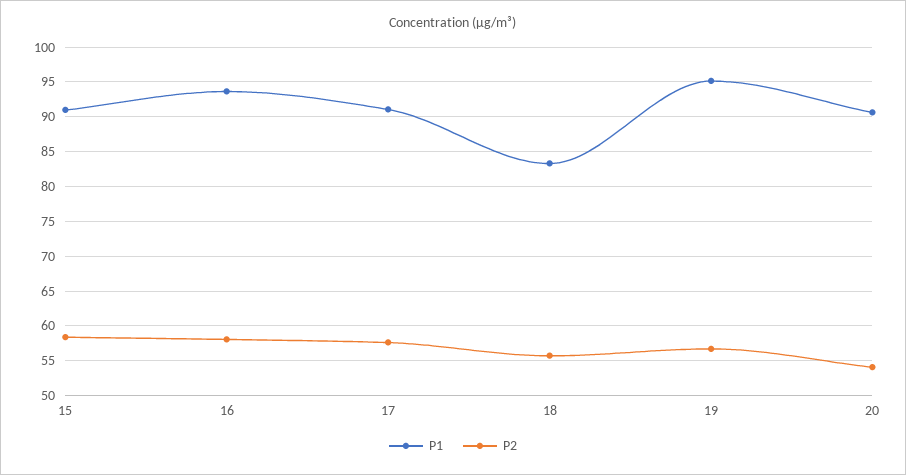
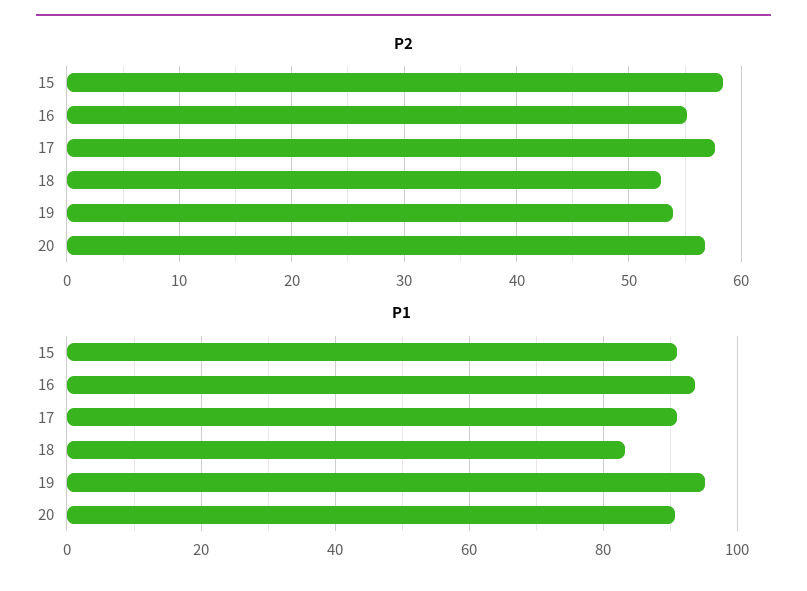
P2, 16: 58 -> 55
P2, 18: 56 -> 53
P2, 19: 57 -> 54
P2, 20: 54 -> 57

